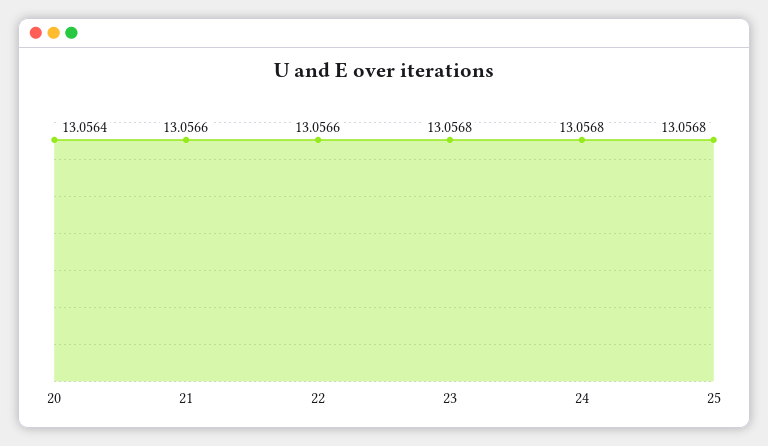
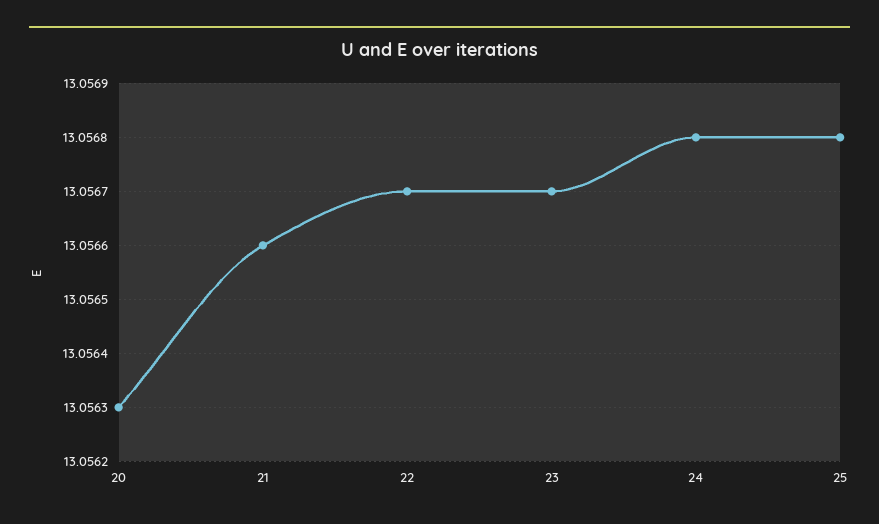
20: 13.0564 -> 13.0563
22: 13.0566 -> 13.0567
23: 13.0568 -> 13.0567

